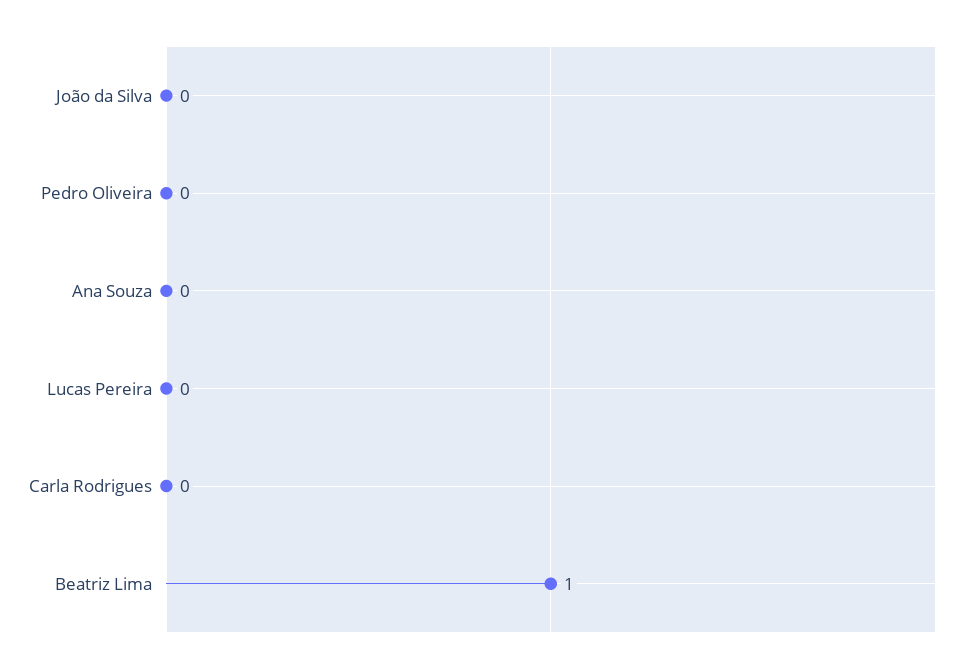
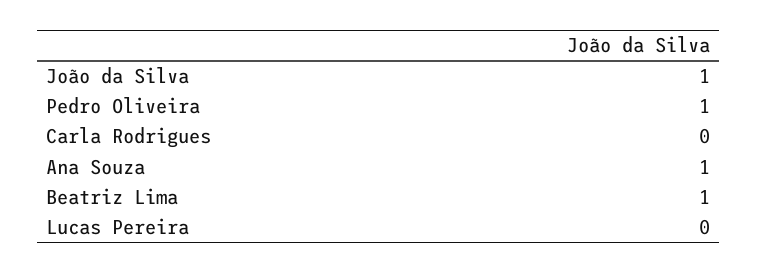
João da Silva: 0 -> 1
Pedro Oliveira: 0 -> 1
Ana Souza: 0 -> 1

